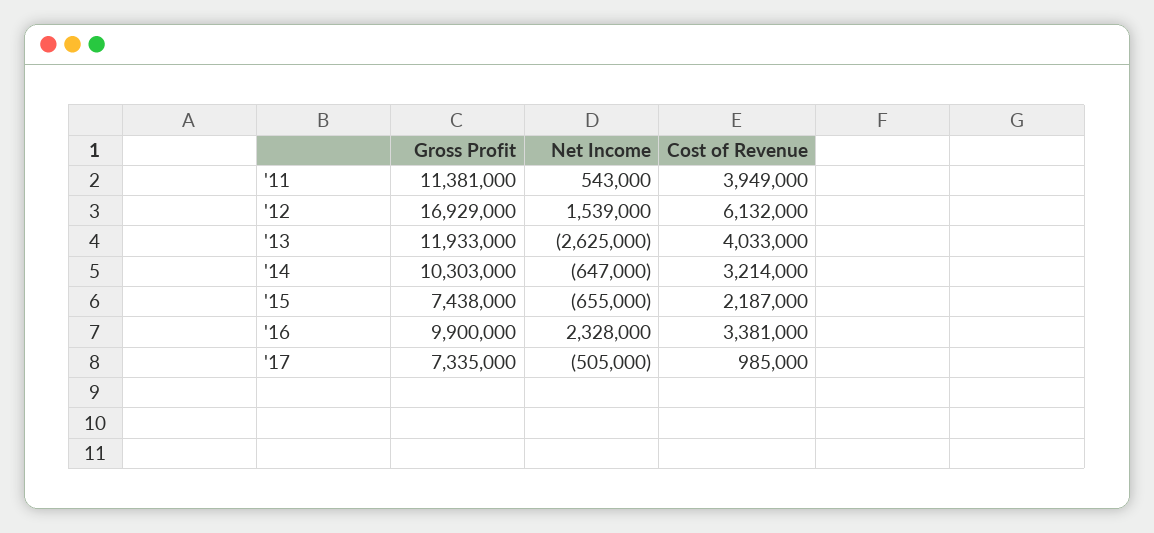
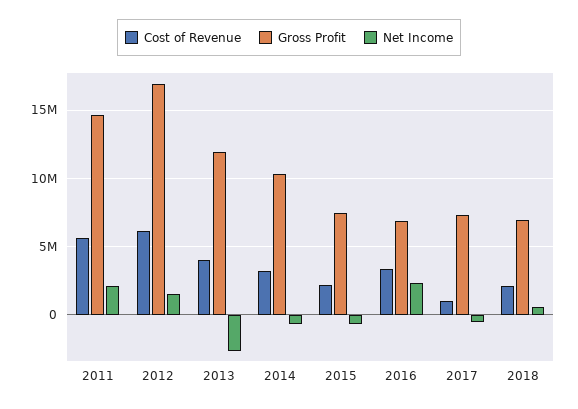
Gross Profit, '11: 11381000 -> 14500000
Net Income, '11: 543000 -> 2000000
Cost of Revenue, '11: 3949000 -> 5500000
Gross Profit, '16: 9900000 -> 7000000
Cost of Revenue, 2018: none -> 2000000
Gross Profit, 2018: none -> 7000000
Net Income, 2018: none -> 500000

